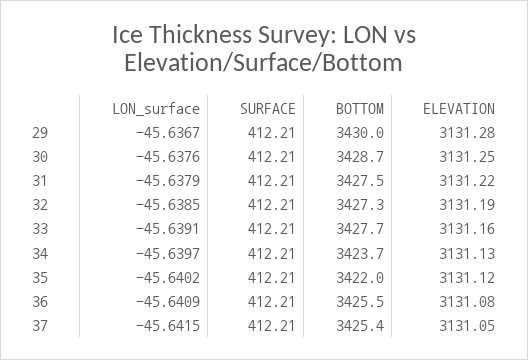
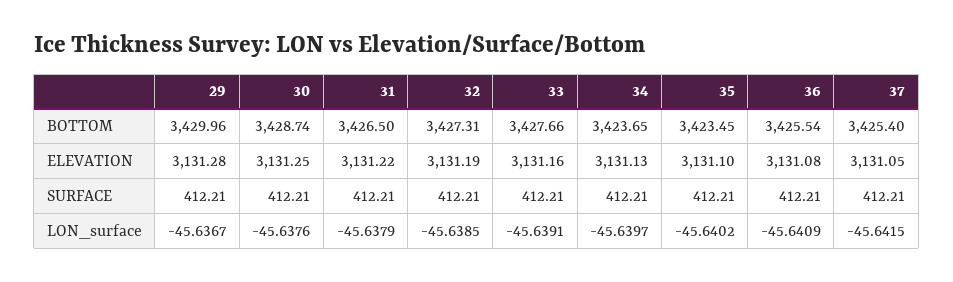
BOTTOM, 31: 3427.5 -> 3426.5
BOTTOM, 35: 3422 -> 3423.45
ELEVATION, 35: 3131.12 -> 3131.1

